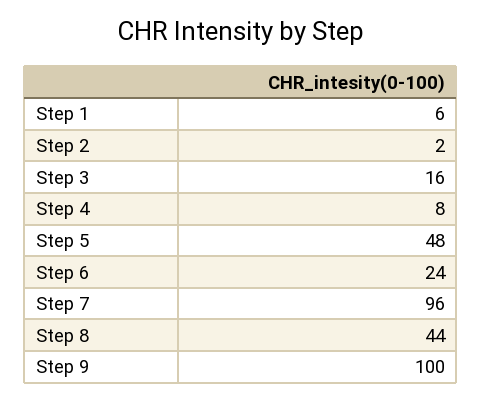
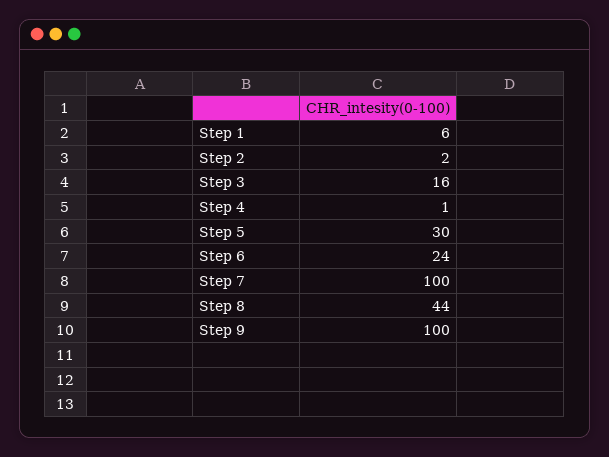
Step 4: 8 -> 1
Step 5: 48 -> 30
Step 7: 96 -> 100

